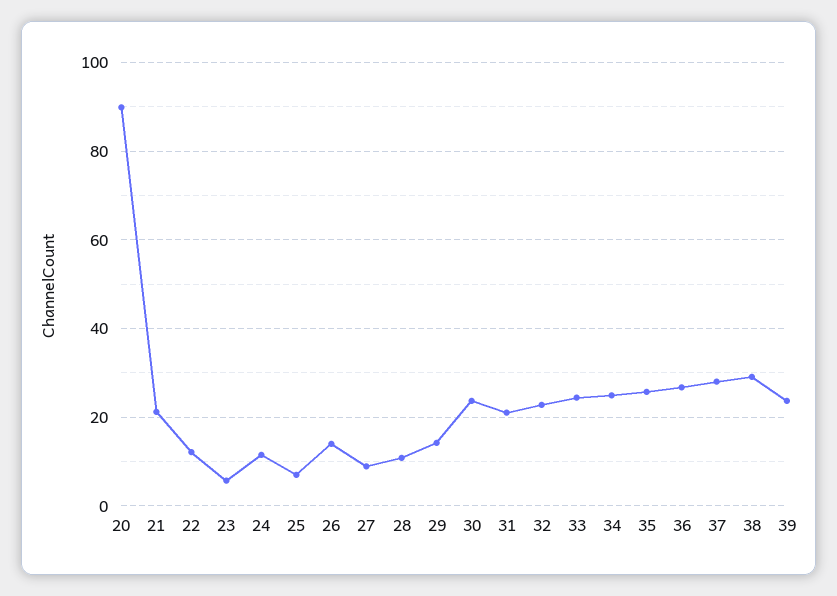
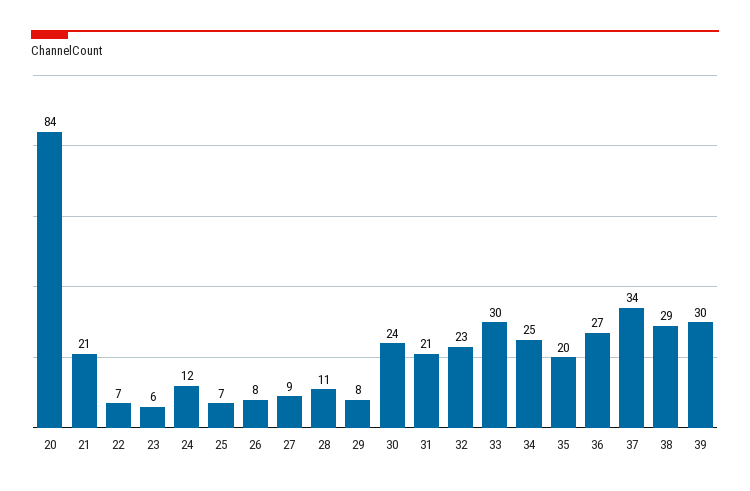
20: 90 -> 84
22: 12 -> 7
26: 14 -> 8
29: 14 -> 8
33: 24 -> 30
35: 26 -> 20
37: 28 -> 34
39: 24 -> 30

